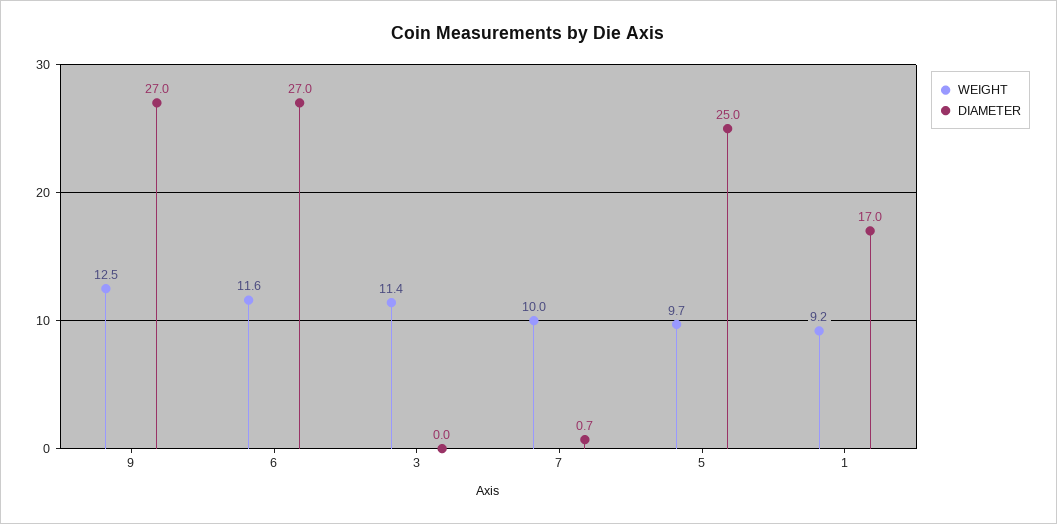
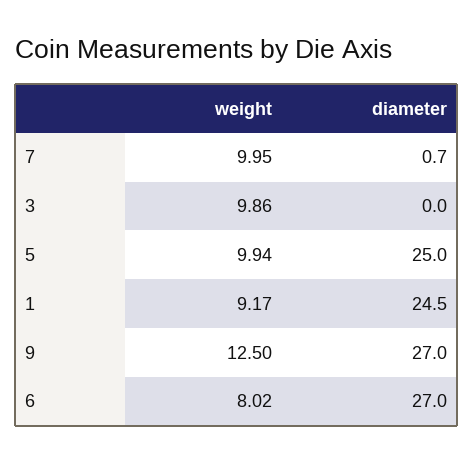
WEIGHT, 6: 11.6 -> 8.02
WEIGHT, 3: 11.4 -> 9.86
WEIGHT, 5: 9.7 -> 9.94
DIAMETER, 1: 17 -> 24.5

